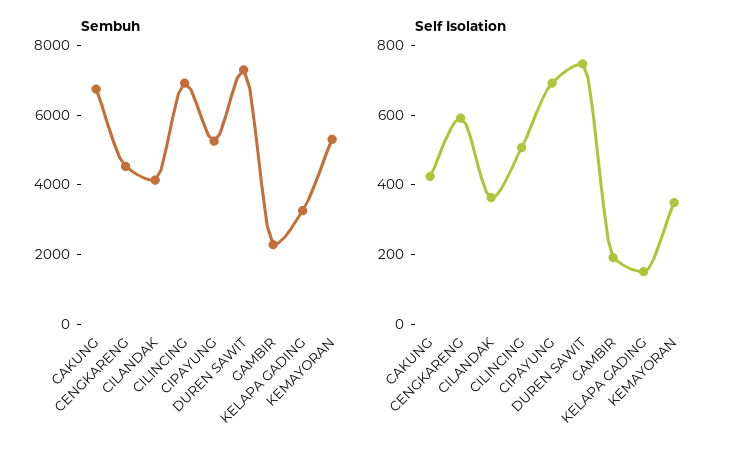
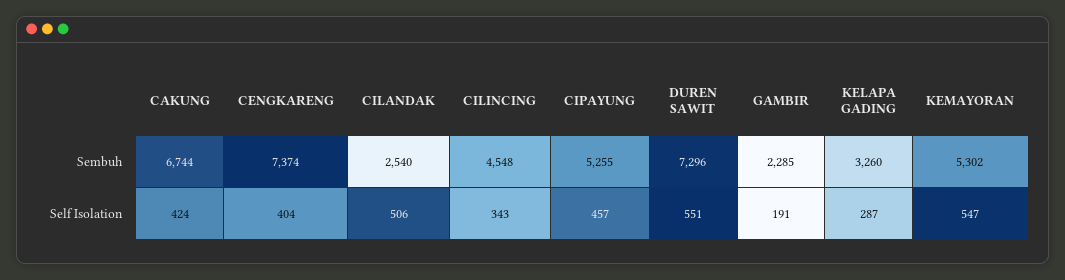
Sembuh, CENGKARENG: 4500 -> 7374
Sembuh, CILANDAK: 4000 -> 2540
Sembuh, CILINCING: 7000 -> 4548
Self Isolation, CENGKARENG: 600 -> 404
Self Isolation, CILANDAK: 350 -> 506
Self Isolation, CILINCING: 500 -> 343
Self Isolation, CIPAYUNG: 700 -> 457
Self Isolation, DUREN SAWIT: 750 -> 551
Self Isolation, KELAPA GADING: 150 -> 287
Self Isolation, KEMAYORAN: 350 -> 547

